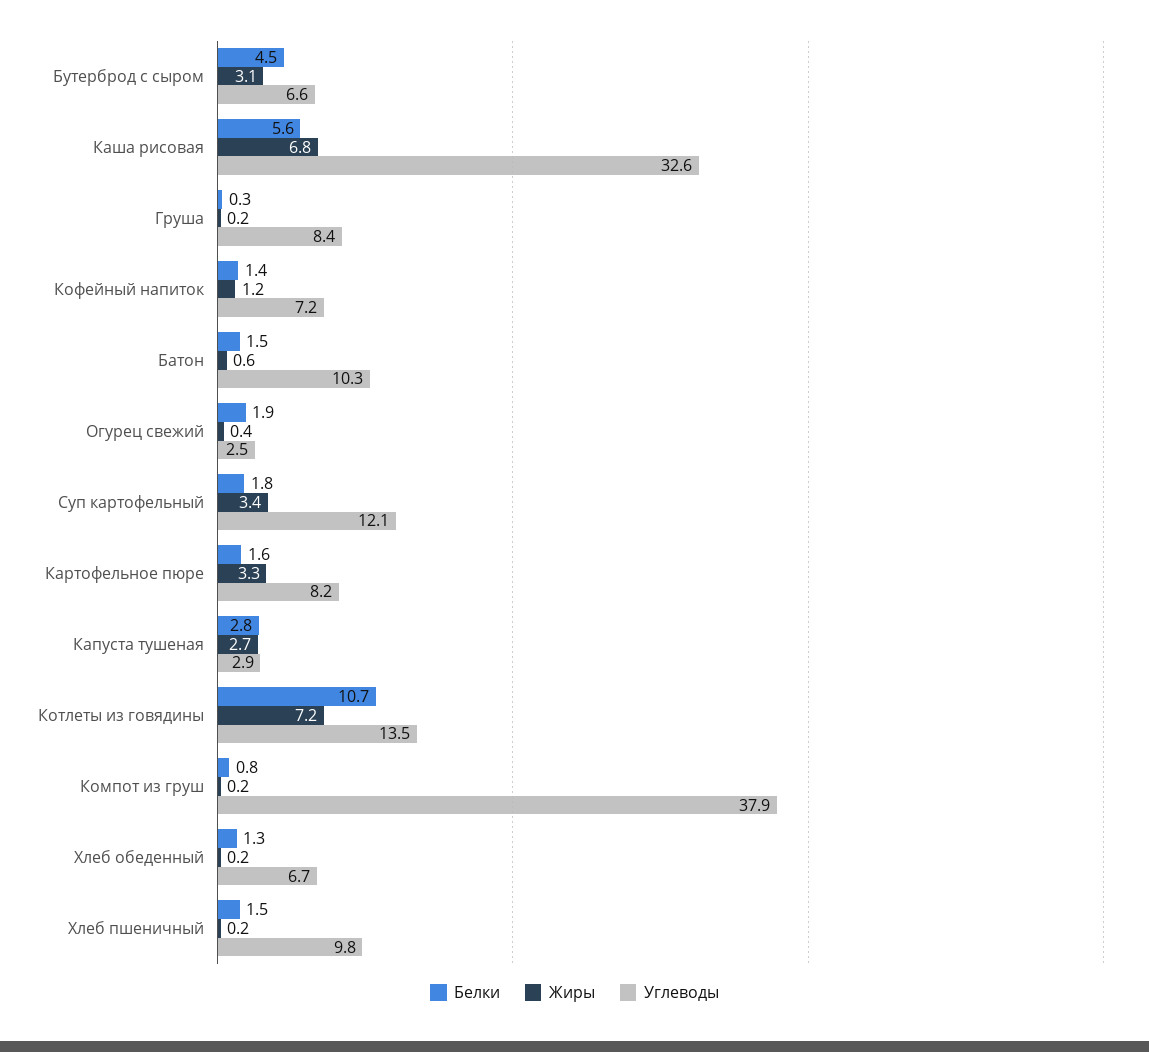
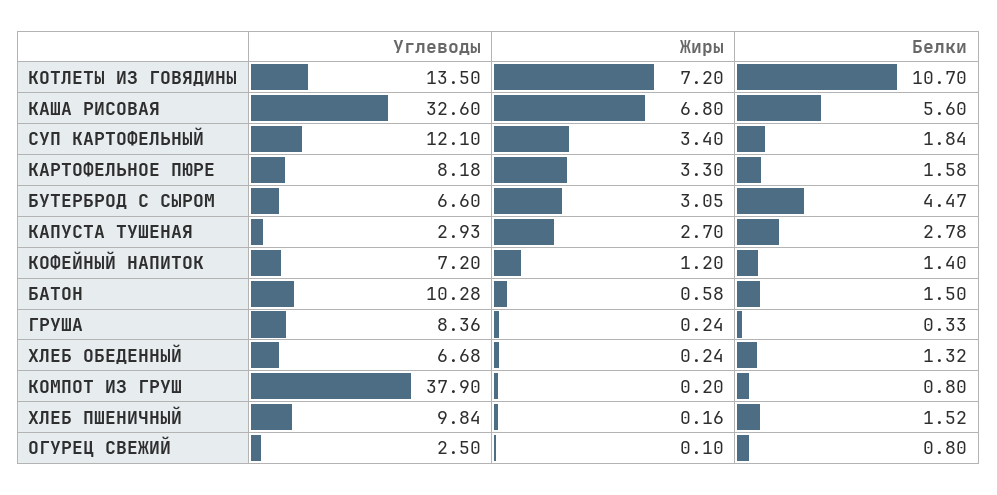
Белки, Огурец свежий: 1.9 -> 0.8
Жиры, Огурец свежий: 0.4 -> 0.1

